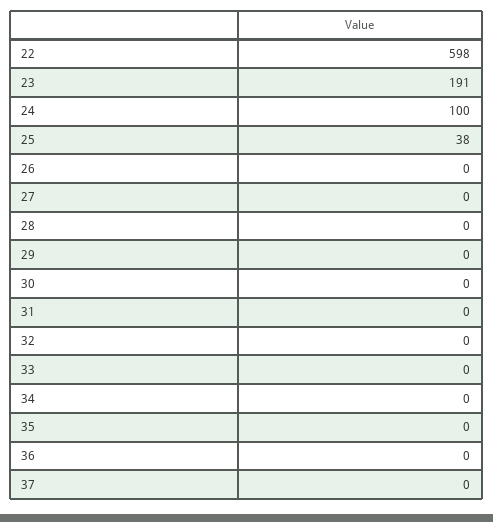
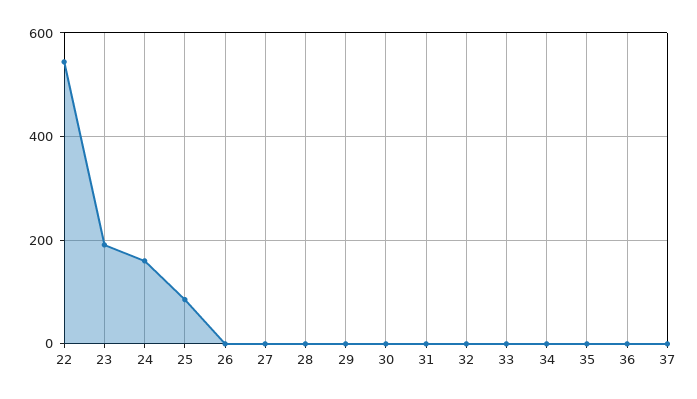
22: 598 -> 540
24: 100 -> 160
25: 38 -> 80

